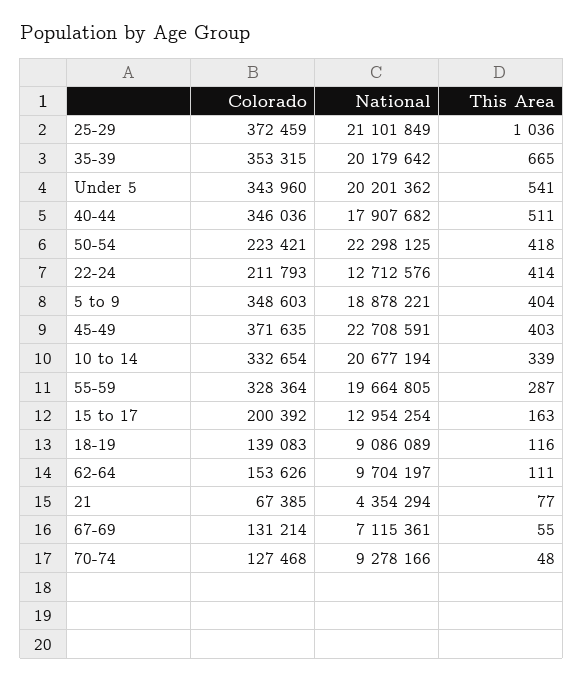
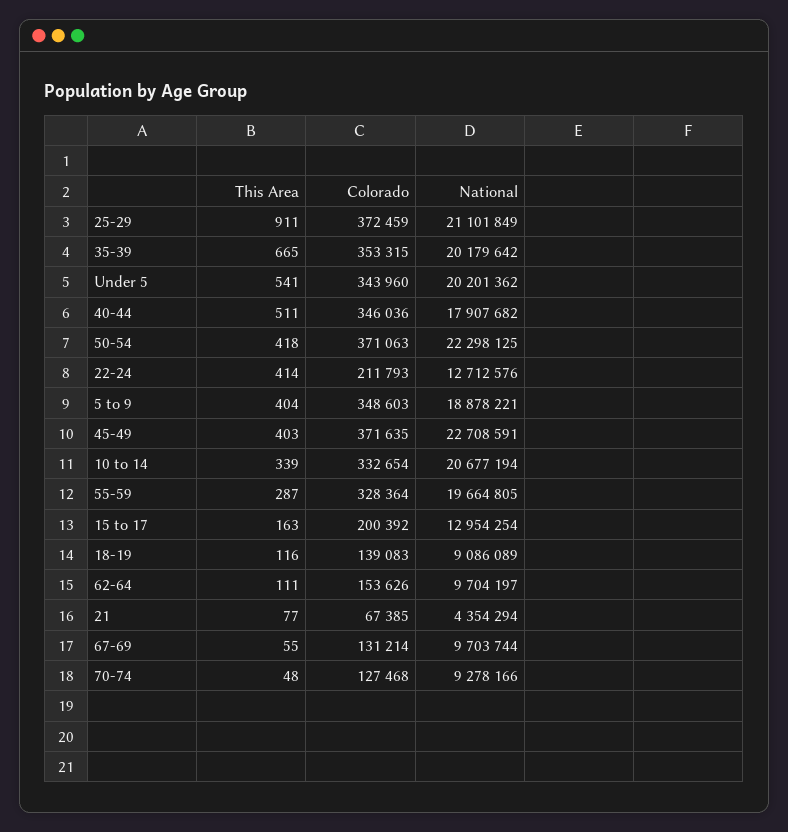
This Area, 25-29: 1036 -> 911
Colorado, 50-54: 223421 -> 371063
National, 67-69: 7115361 -> 9703744

